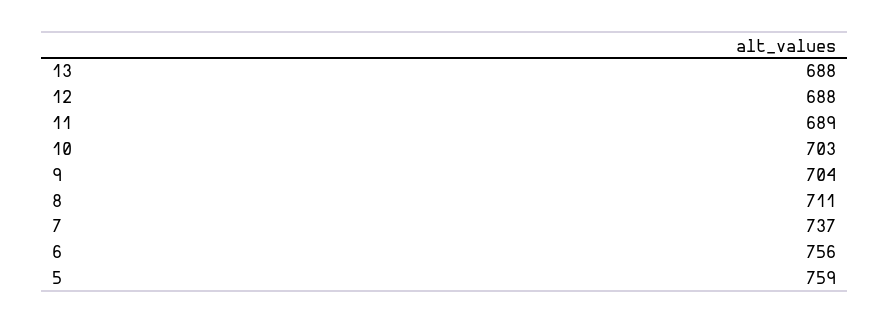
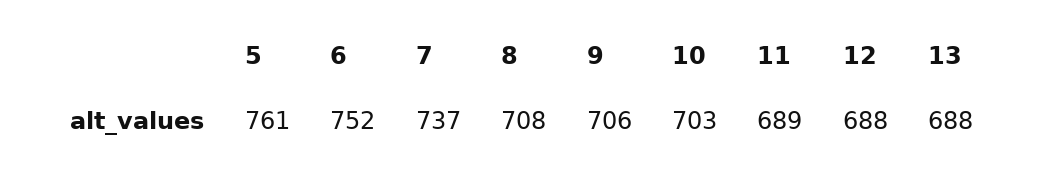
9: 704 -> 706
8: 711 -> 708
6: 756 -> 752
5: 759 -> 761

